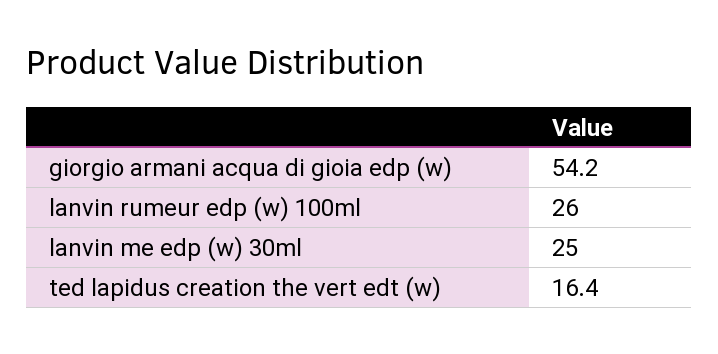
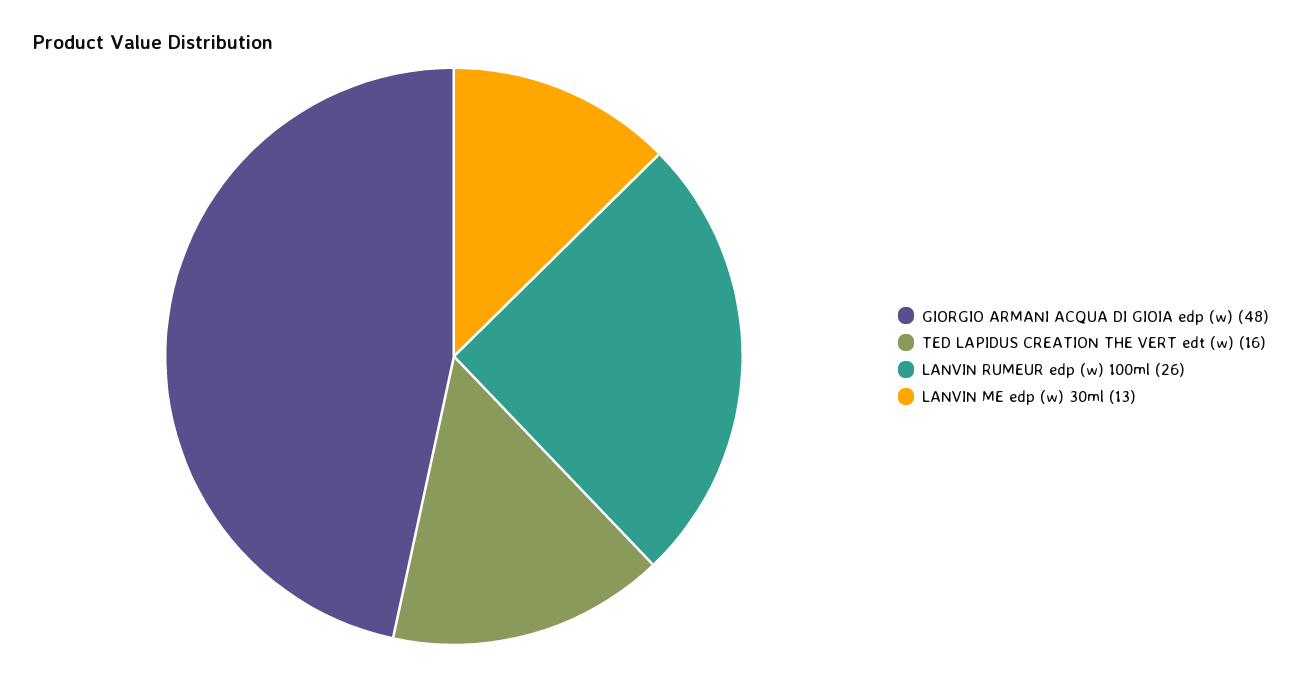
giorgio armani acqua di gioia edp (w): 54.2 -> 48
lanvin me edp (w) 30ml: 25 -> 13

